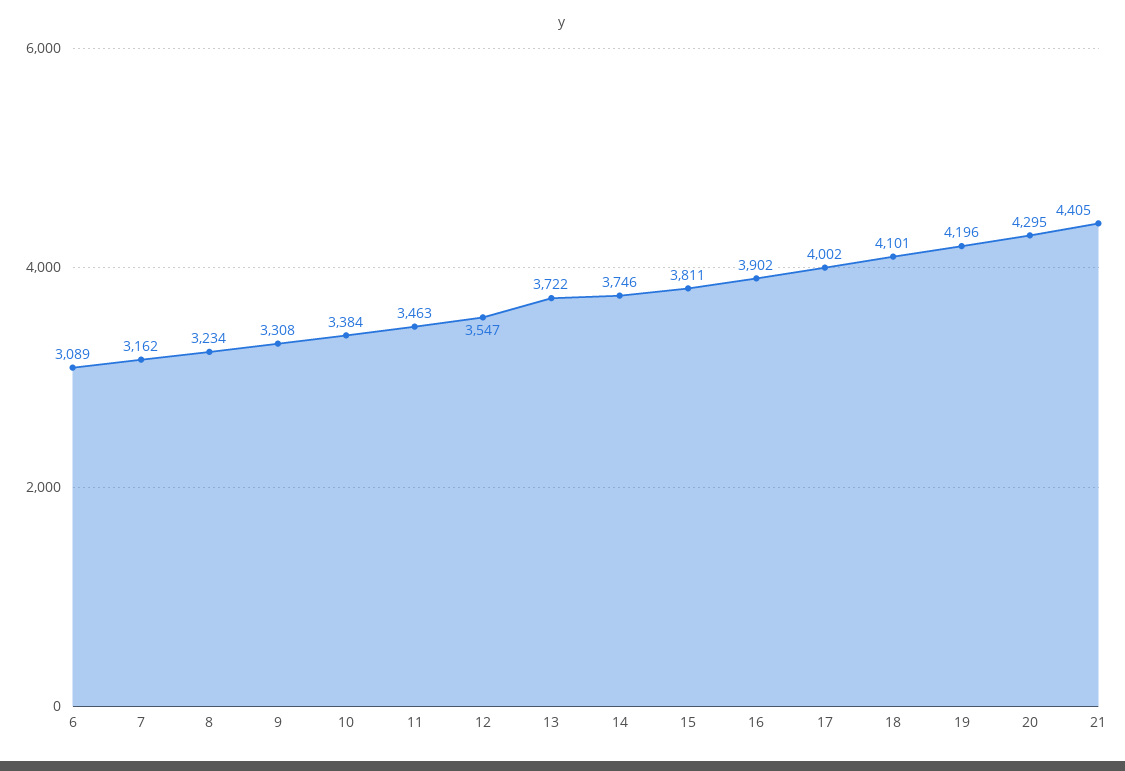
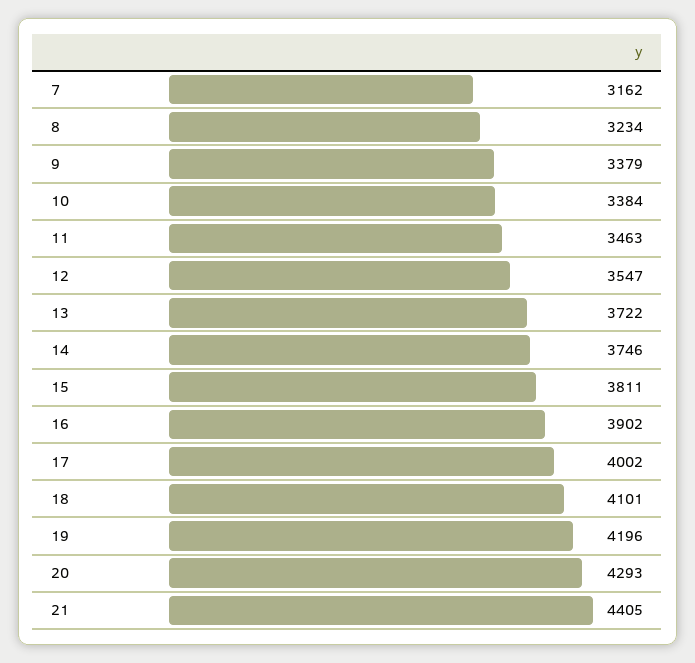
6: 3089 -> none
9: 3308 -> 3379
20: 4295 -> 4293

